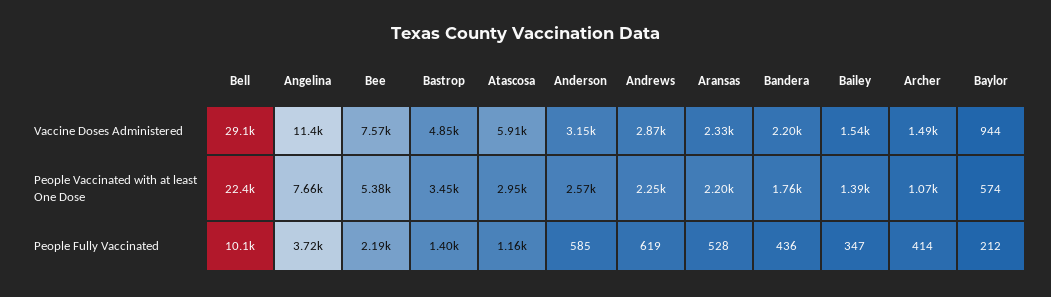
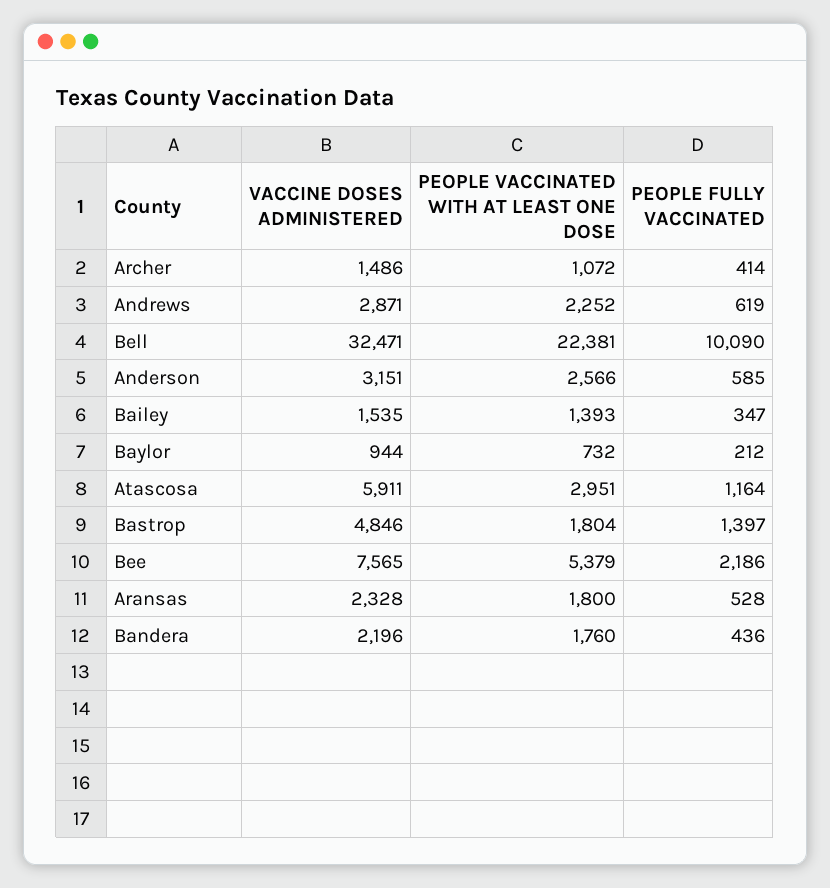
Bell, Vaccine Doses Administered: 29100 -> 32471
Angelina, Vaccine Doses Administered: 11400 -> none
Angelina, People Vaccinated with at least One Dose: 7660 -> none
Bastrop, People Vaccinated with at least One Dose: 3450 -> 1804
Aransas, People Vaccinated with at least One Dose: 2200 -> 1800
Baylor, People Vaccinated with at least One Dose: 574 -> 732
Angelina, People Fully Vaccinated: 3720 -> none

